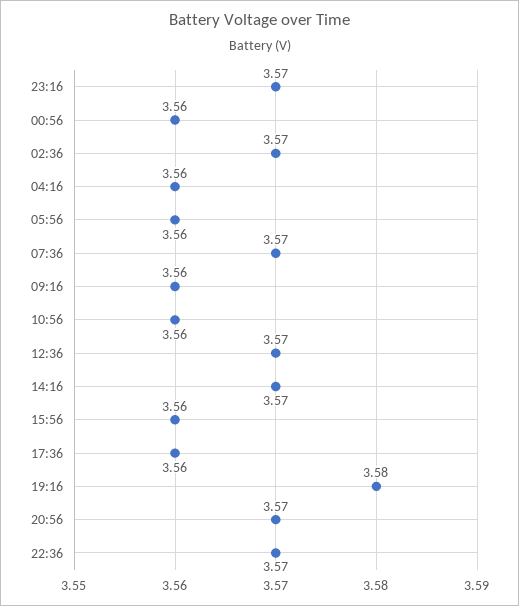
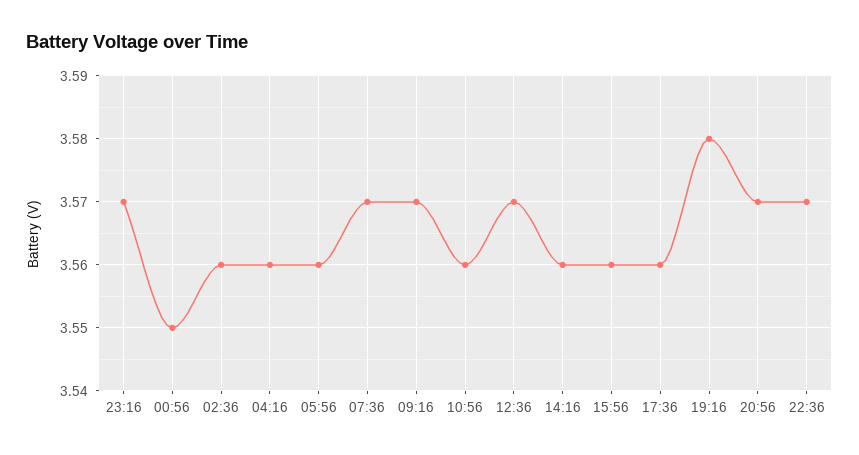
00:56: 3.56 -> 3.55
02:36: 3.57 -> 3.56
09:16: 3.56 -> 3.57
14:16: 3.57 -> 3.56

